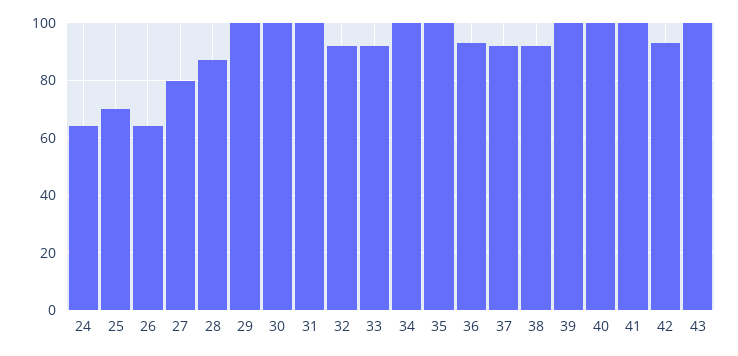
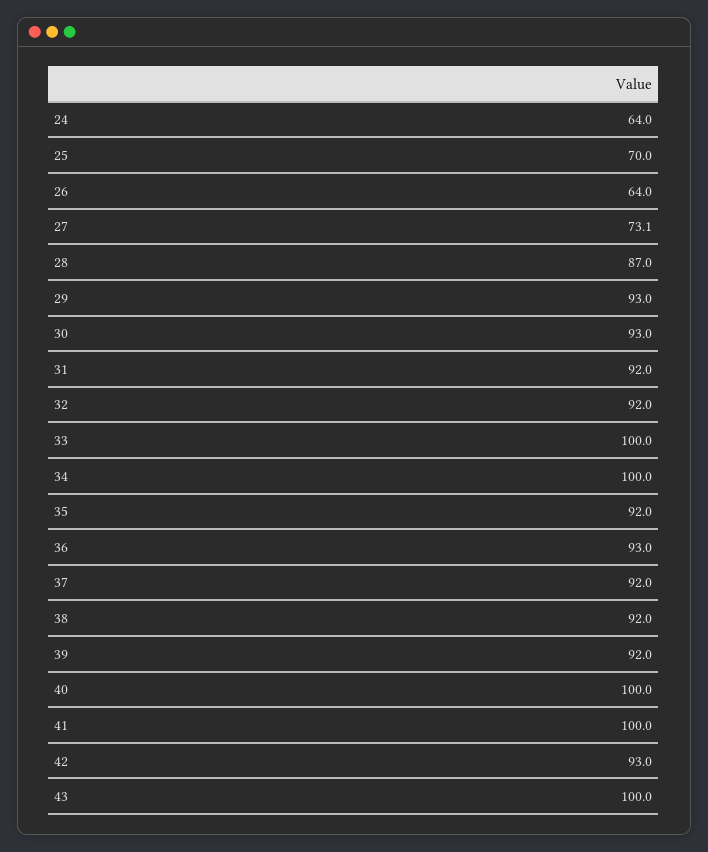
27: 80 -> 73.1
29: 100 -> 93
30: 100 -> 93
31: 100 -> 92
33: 92.5 -> 100
35: 100 -> 92
39: 100 -> 92

